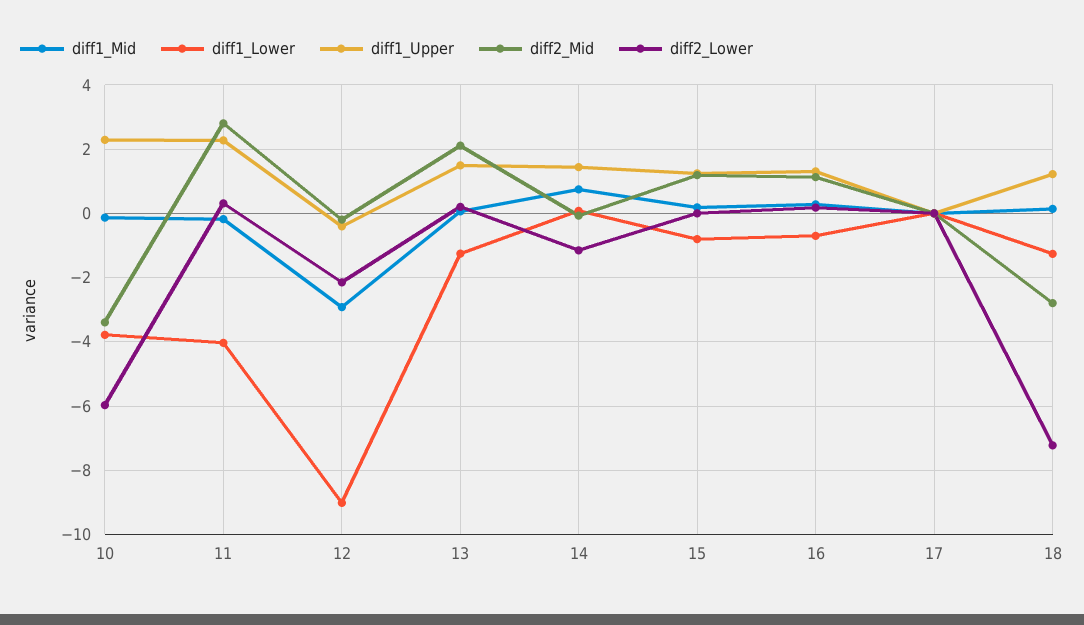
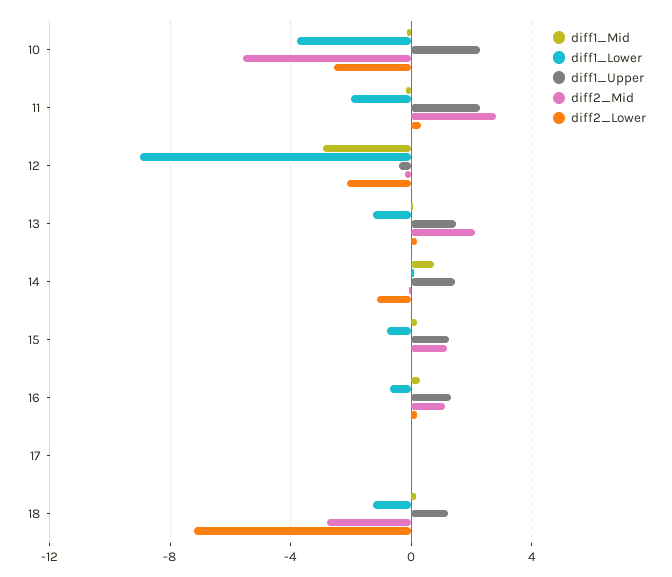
diff2_Mid, 10: -3.4 -> -5.5
diff2_Lower, 10: -6 -> -2.5
diff1_Lower, 11: -4 -> -2

